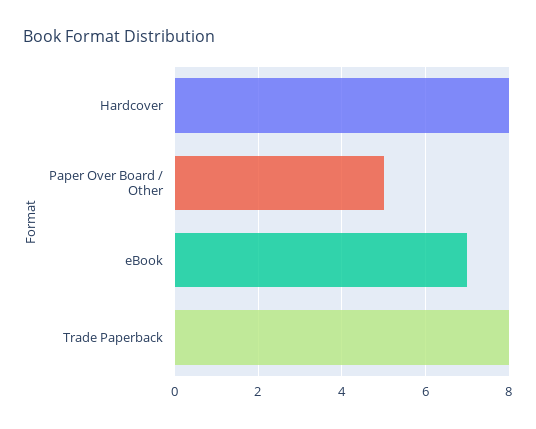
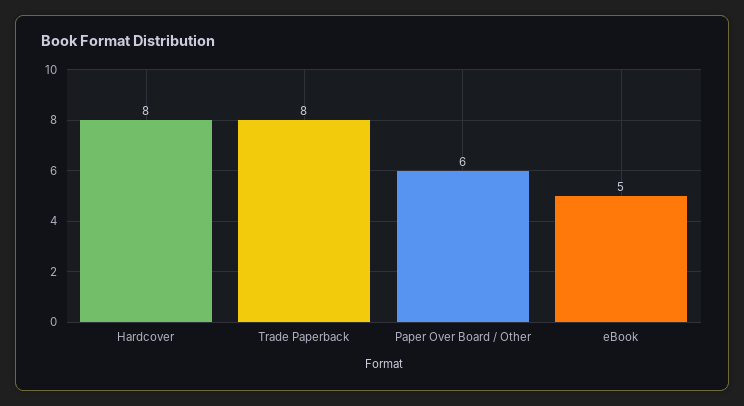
Paper Over Board / Other: 5 -> 6
eBook: 7 -> 5

